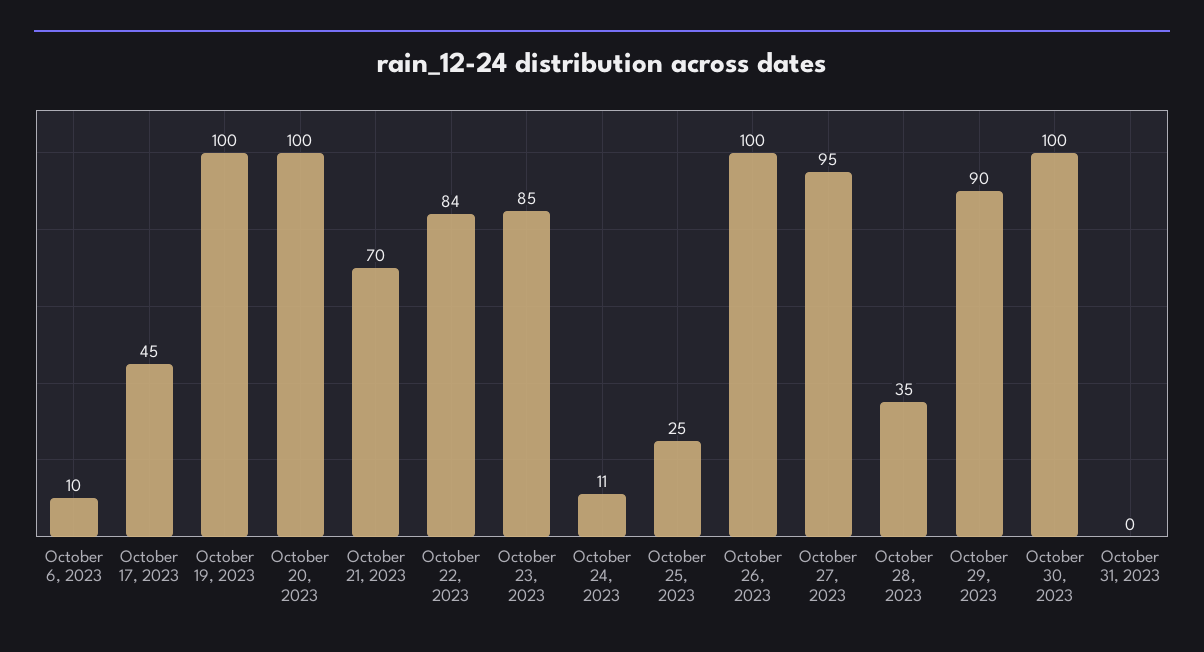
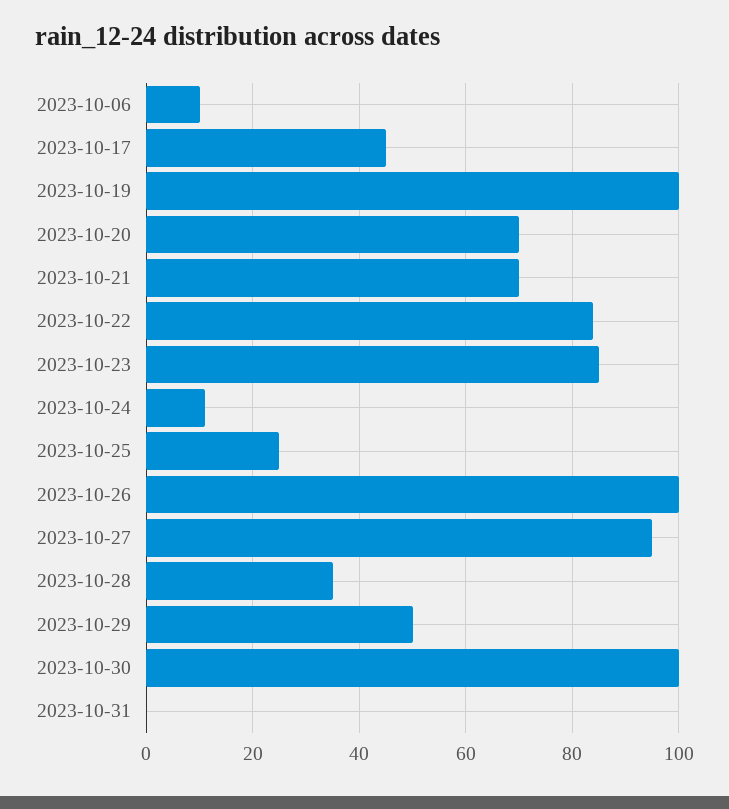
October 20, 2023: 100 -> 70
October 29, 2023: 90 -> 50

